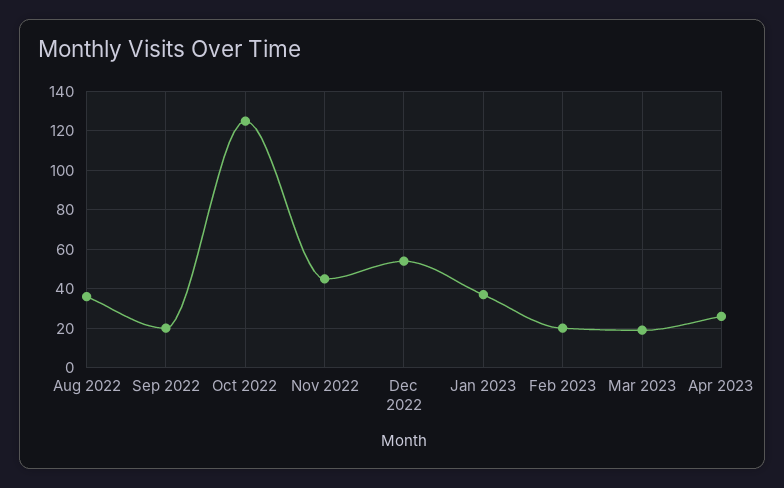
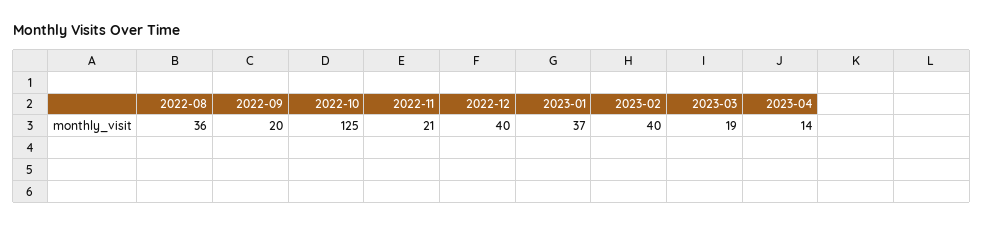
Nov 2022: 45 -> 21
Dec 2022: 55 -> 40
Feb 2023: 20 -> 40
Apr 2023: 25 -> 14

